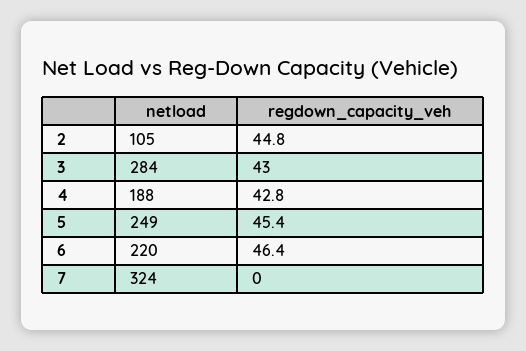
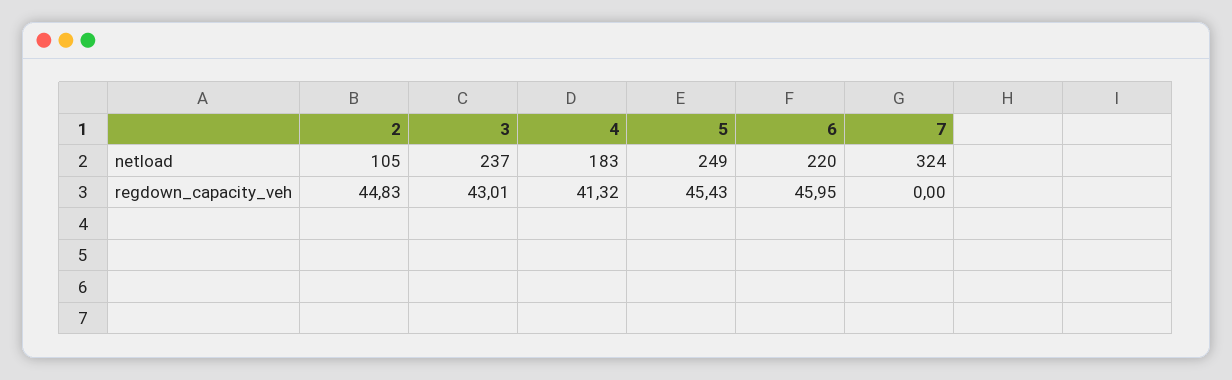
netload, 3: 284 -> 237
netload, 4: 188 -> 183
regdown_capacity_veh, 4: 42.8 -> 41.32
regdown_capacity_veh, 6: 46.4 -> 45.95

